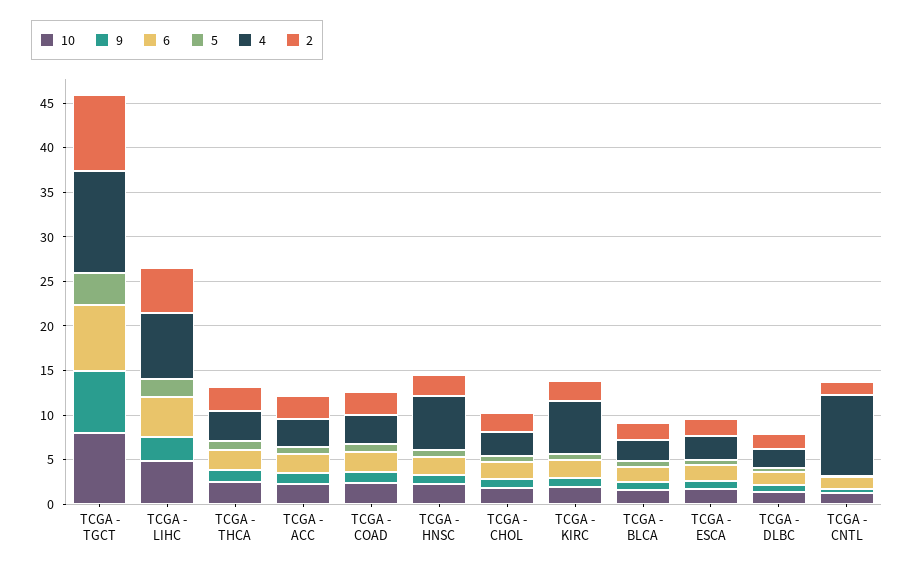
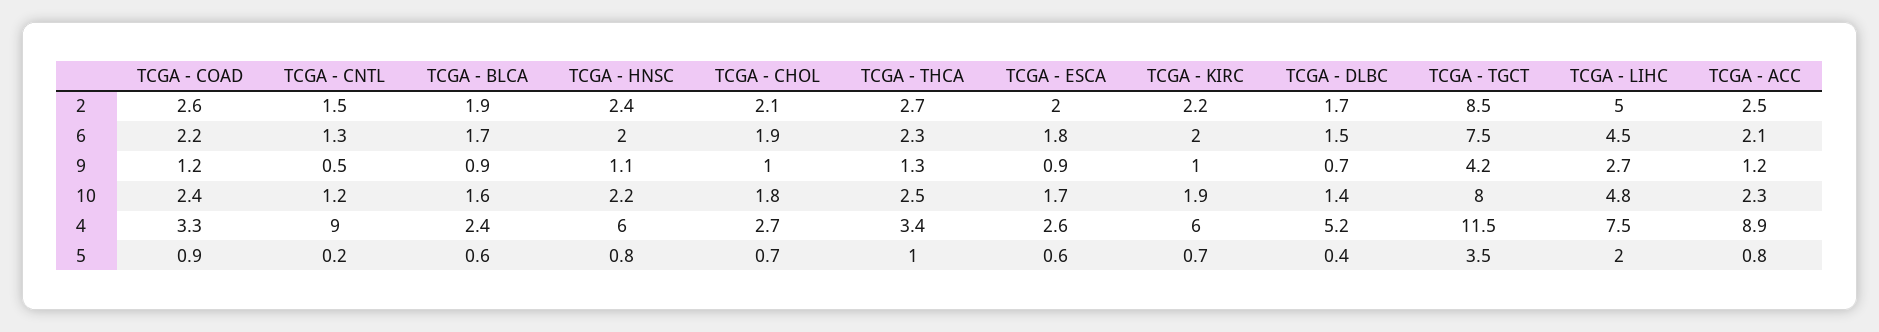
9, TCGA - TGCT: 7 -> 4.2
4, TCGA - ACC: 3 -> 8.9
4, TCGA - DLBC: 2 -> 5.2

